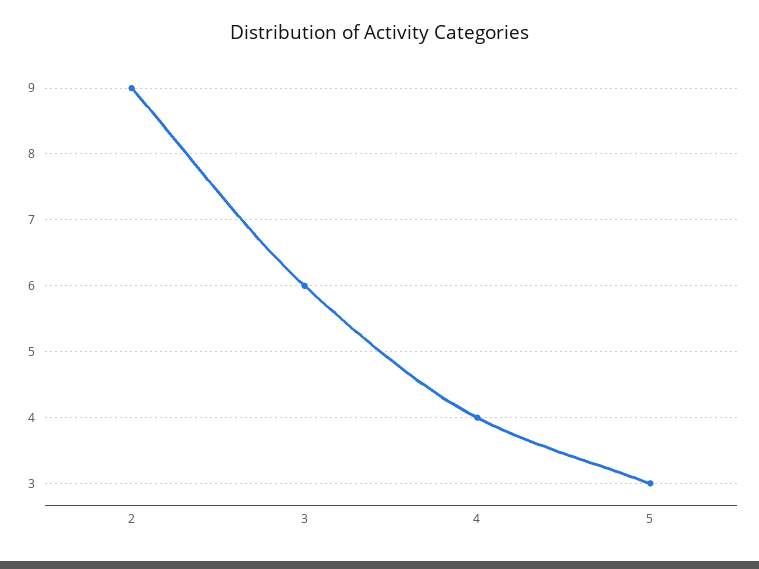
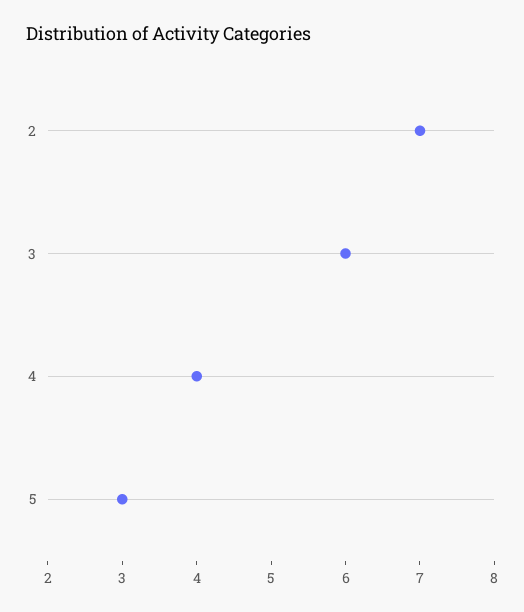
2: 9 -> 7

